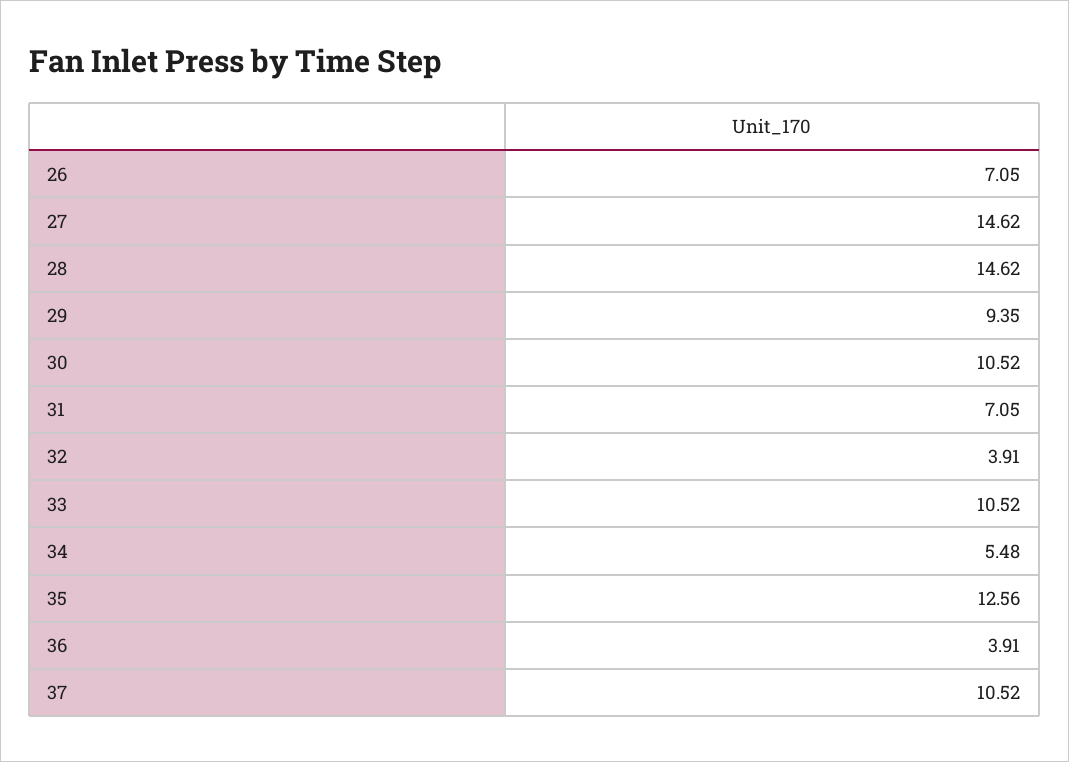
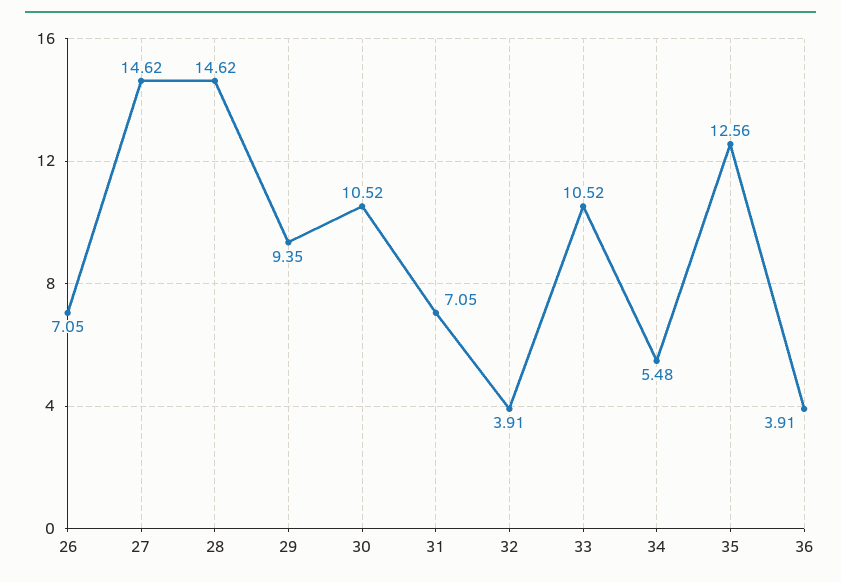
37: 10.52 -> none

